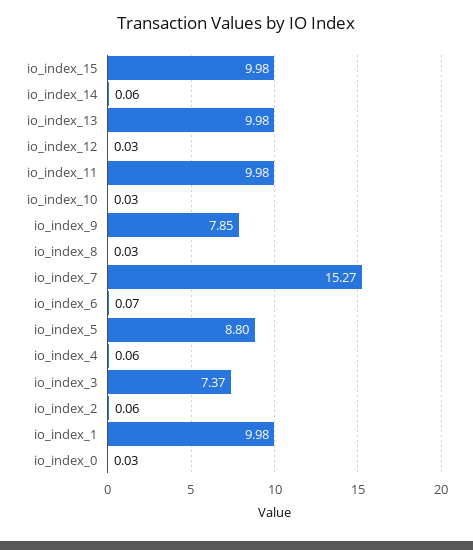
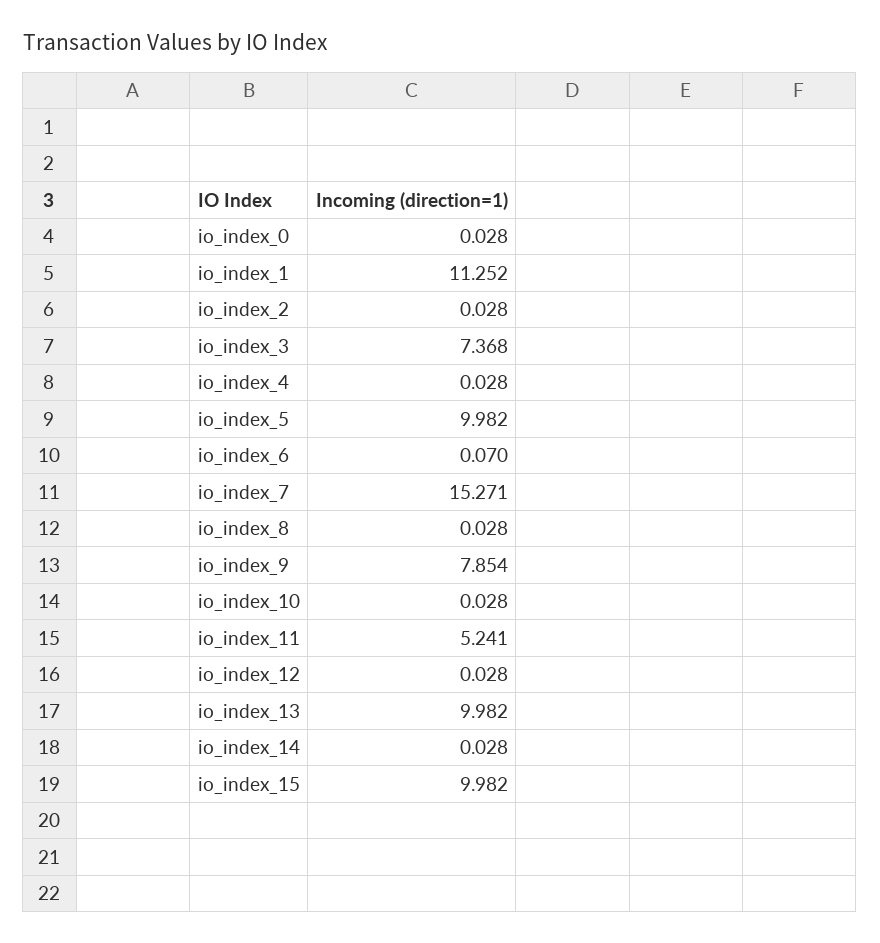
io_index_14: 0.06 -> 0.028
io_index_11: 9.98 -> 5.241
io_index_5: 8.8 -> 9.982
io_index_4: 0.06 -> 0.028
io_index_2: 0.06 -> 0.028
io_index_1: 9.98 -> 11.252

